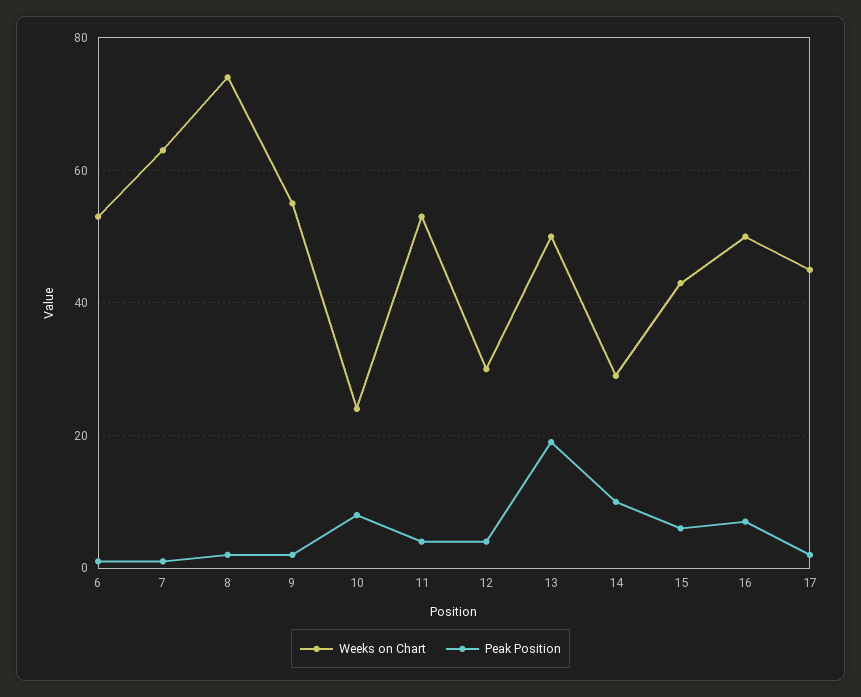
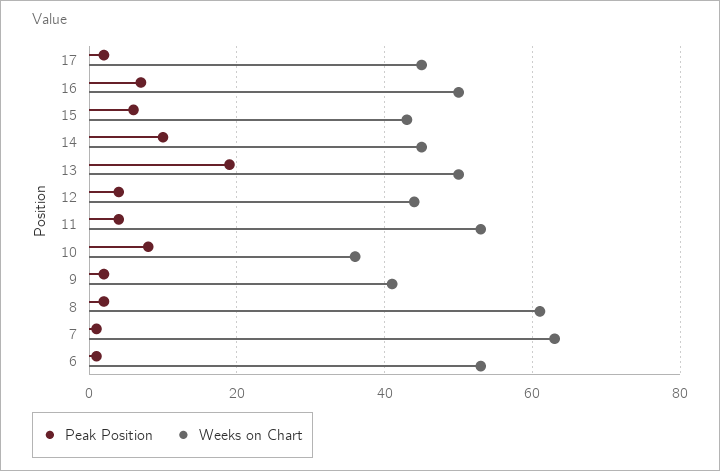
Weeks on Chart, 8: 75 -> 60
Weeks on Chart, 9: 55 -> 40
Weeks on Chart, 10: 25 -> 35
Weeks on Chart, 12: 30 -> 45
Weeks on Chart, 14: 30 -> 45

